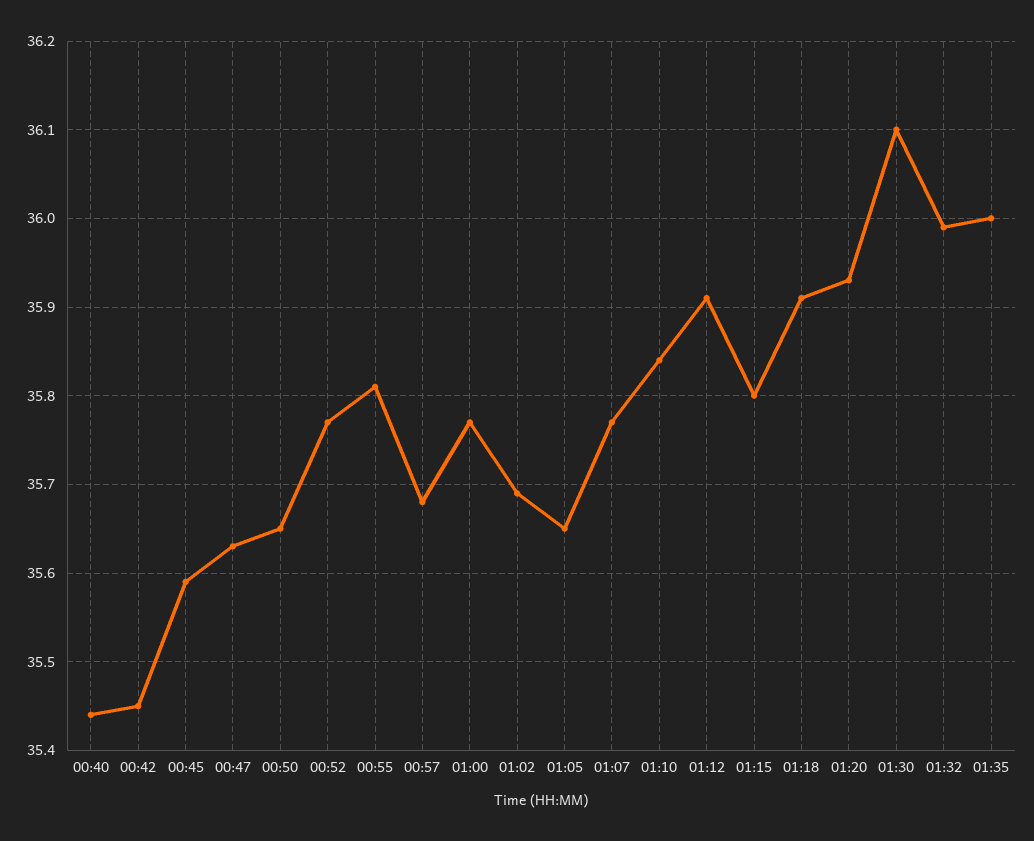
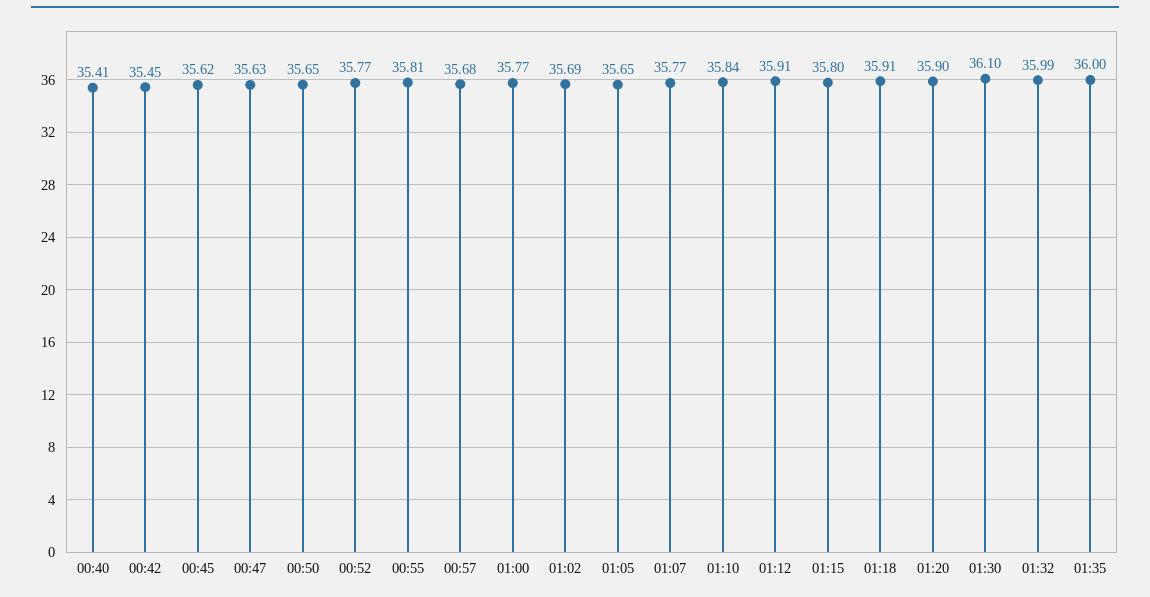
00:40: 35.44 -> 35.41
00:45: 35.59 -> 35.62
01:20: 35.93 -> 35.9

